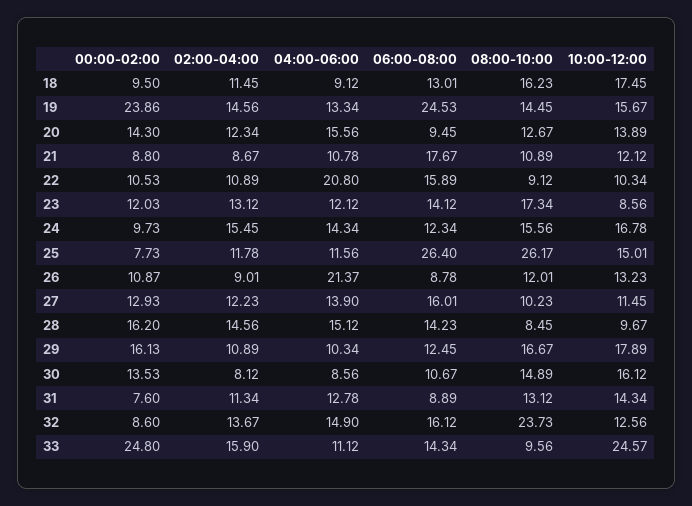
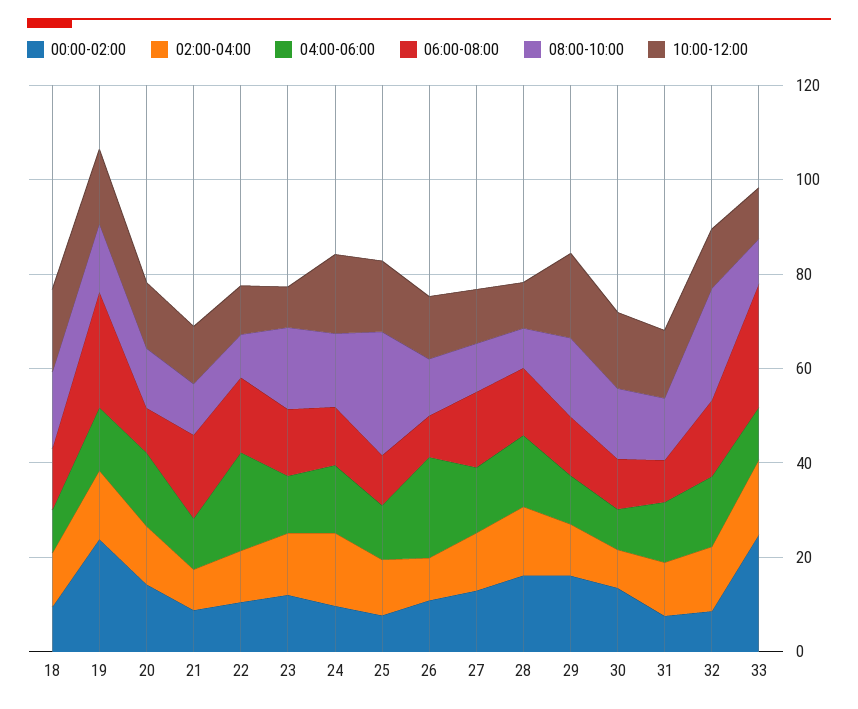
06:00-08:00, 25: 26.4 -> 10
06:00-08:00, 33: 14.34 -> 25
10:00-12:00, 33: 24.57 -> 10

